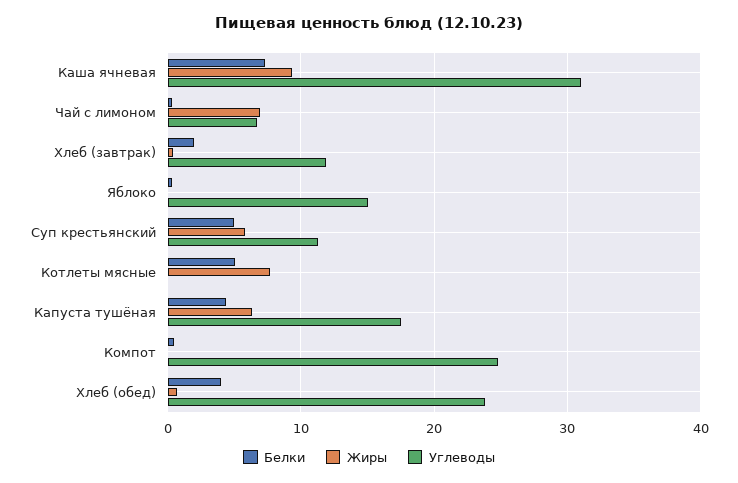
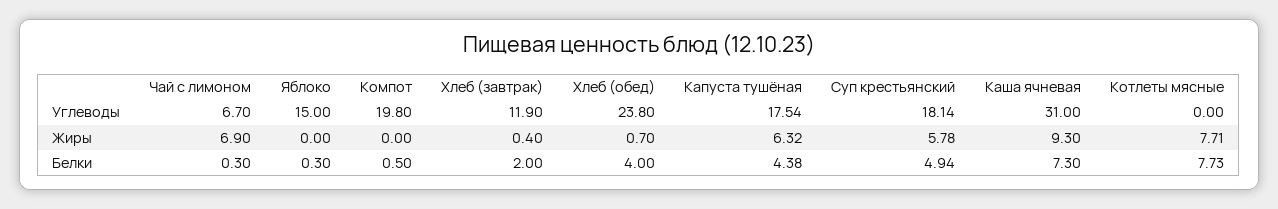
Углеводы, Суп крестьянский: 11 -> 18.14
Белки, Котлеты мясные: 5 -> 7.73
Углеводы, Компот: 25 -> 19.8

